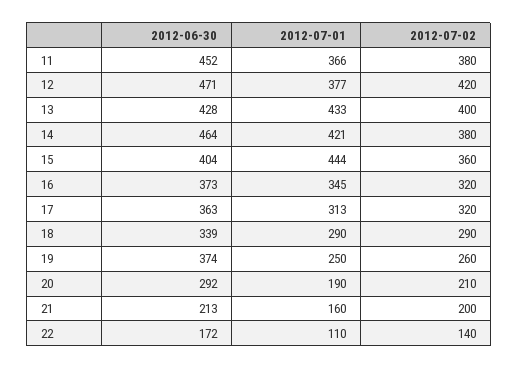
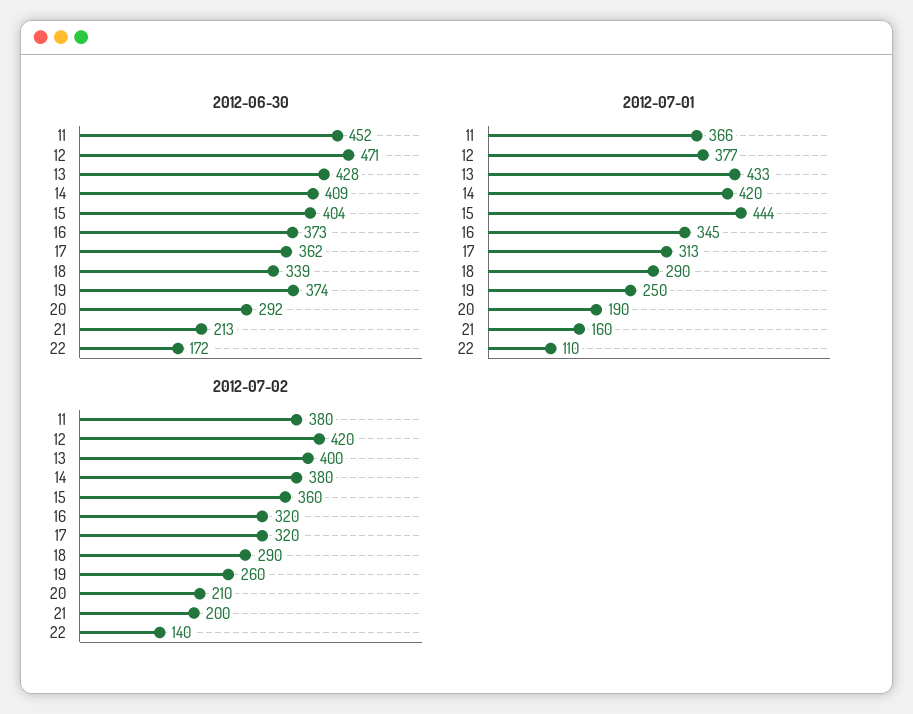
2012-06-30, 14: 464 -> 409
2012-07-01, 14: 421 -> 420
2012-06-30, 17: 363 -> 362

